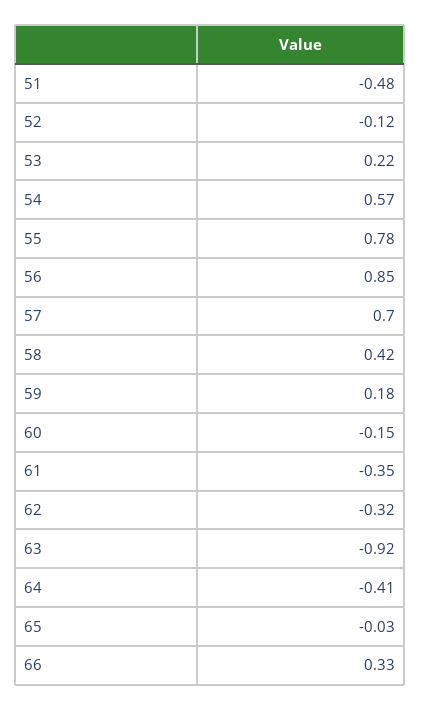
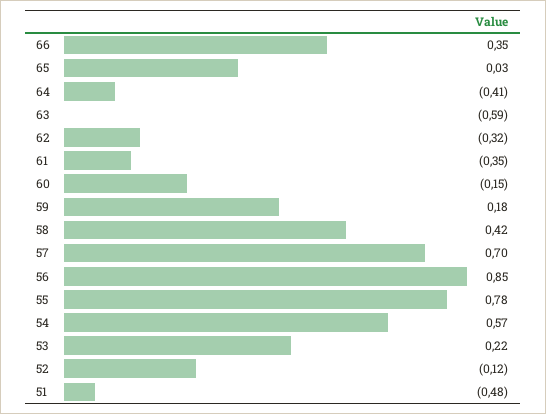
63: -0.92 -> -0.59
65: -0.03 -> 0.03
66: 0.33 -> 0.35

